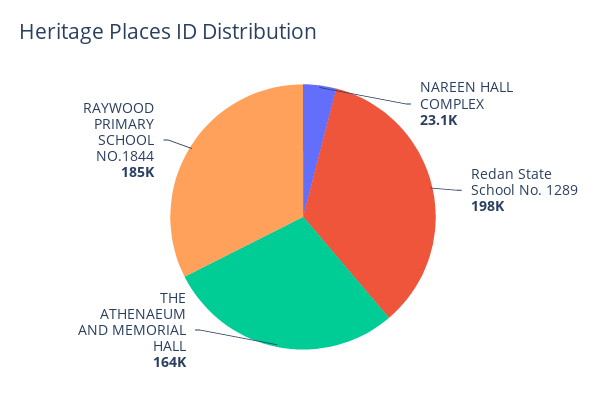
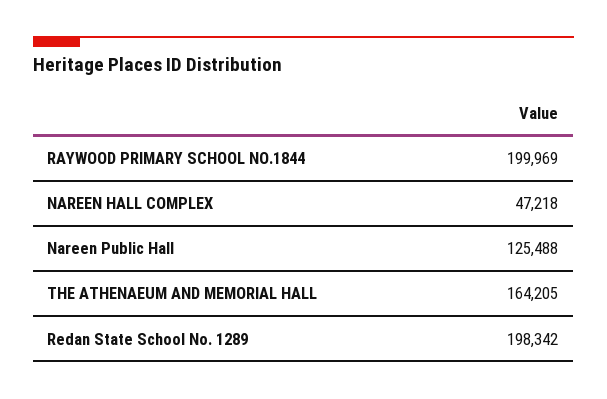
NAREEN HALL COMPLEX: 23100 -> 47218
RAYWOOD PRIMARY SCHOOL NO.1844: 185000 -> 199969
Nareen Public Hall: none -> 125488

